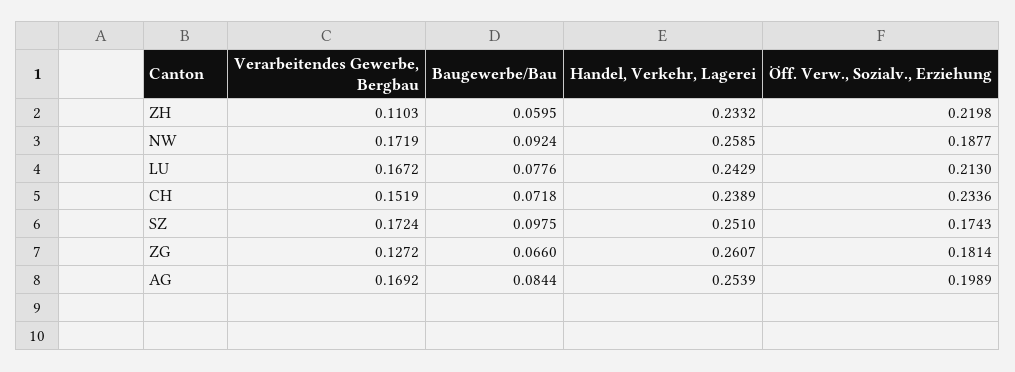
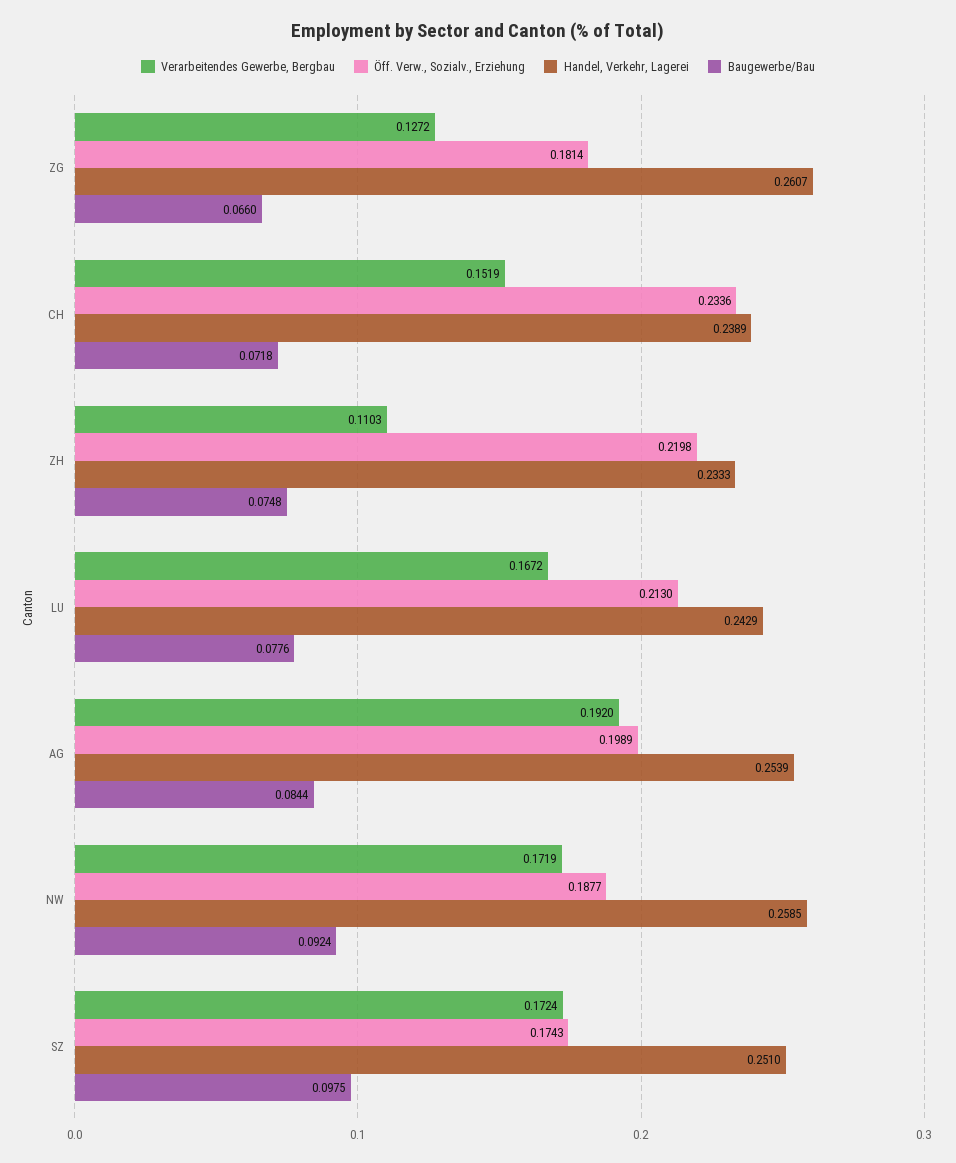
Baugewerbe/Bau, ZH: 0.0595 -> 0.0748
Handel, Verkehr, Lagerei, ZH: 0.2332 -> 0.2333
Verarbeitendes Gewerbe, Bergbau, AG: 0.1692 -> 0.192

